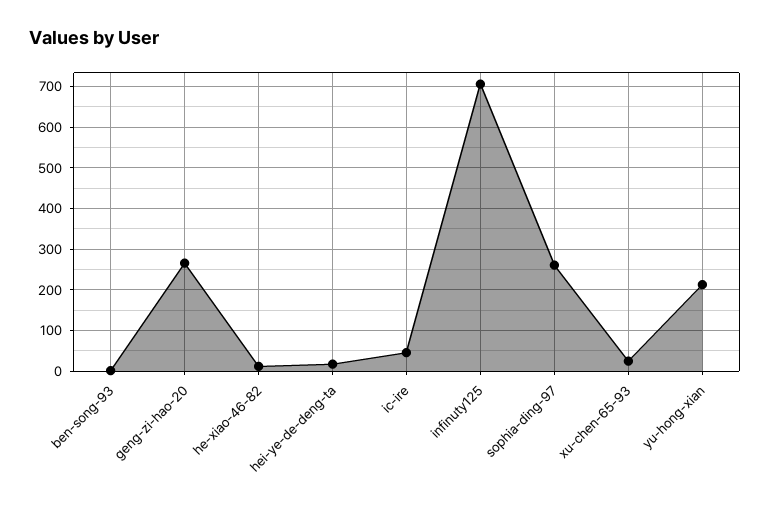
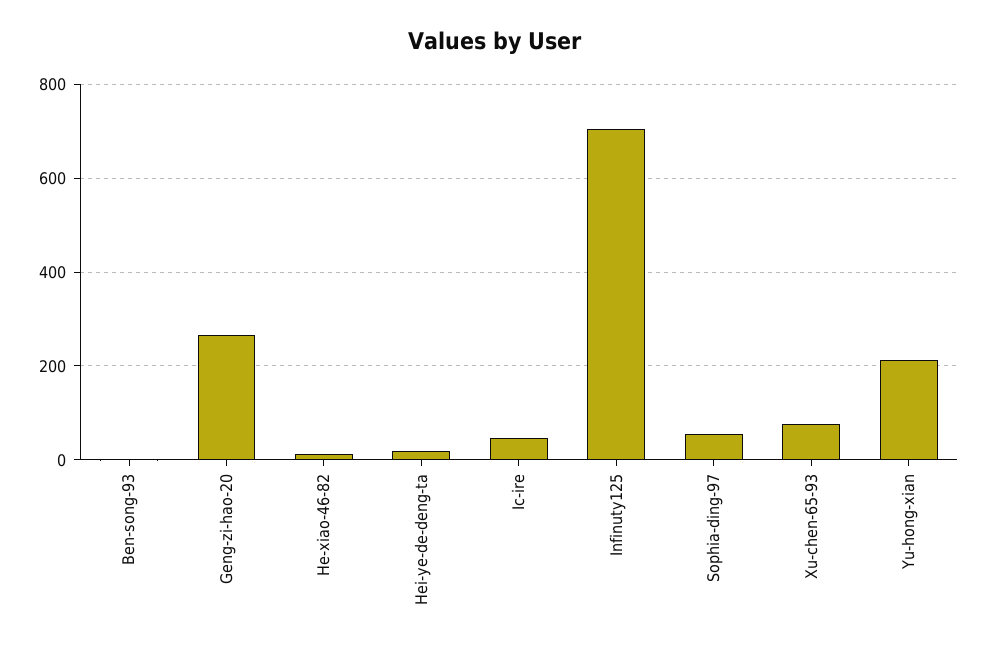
sophia-ding-97: 260 -> 60
xu-chen-65-93: 20 -> 80

